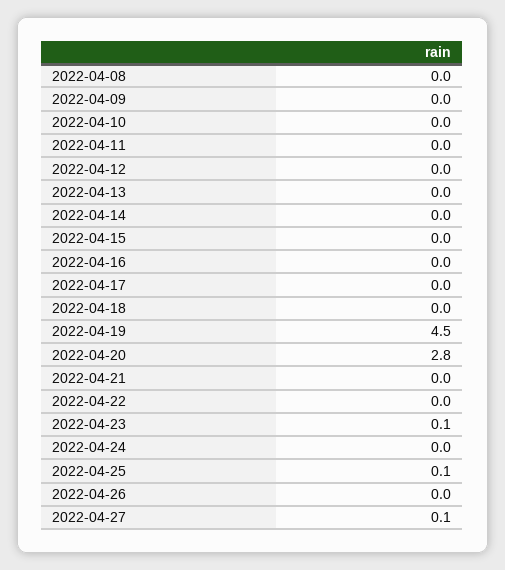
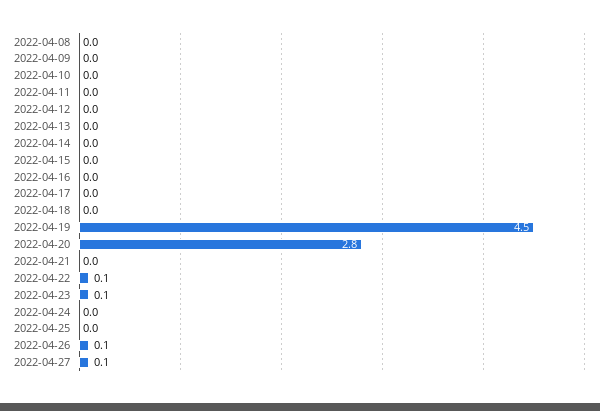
2022-04-22: 0 -> 0.1
2022-04-25: 0.1 -> 0
2022-04-26: 0 -> 0.1

